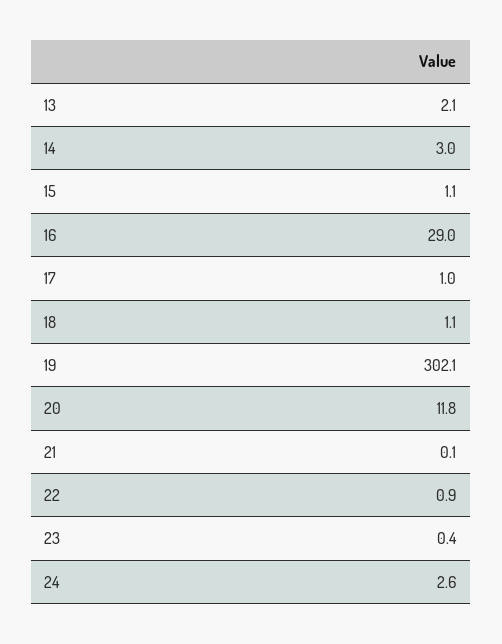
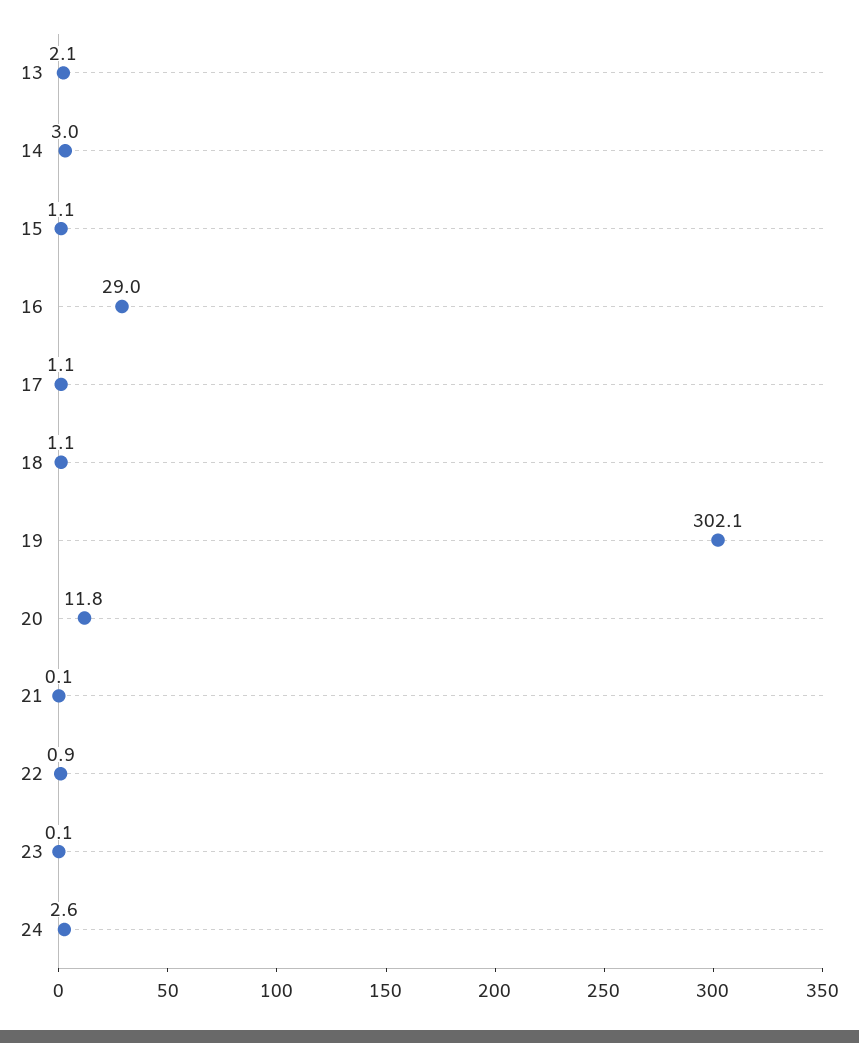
17: 1 -> 1.1
23: 0.4 -> 0.1

